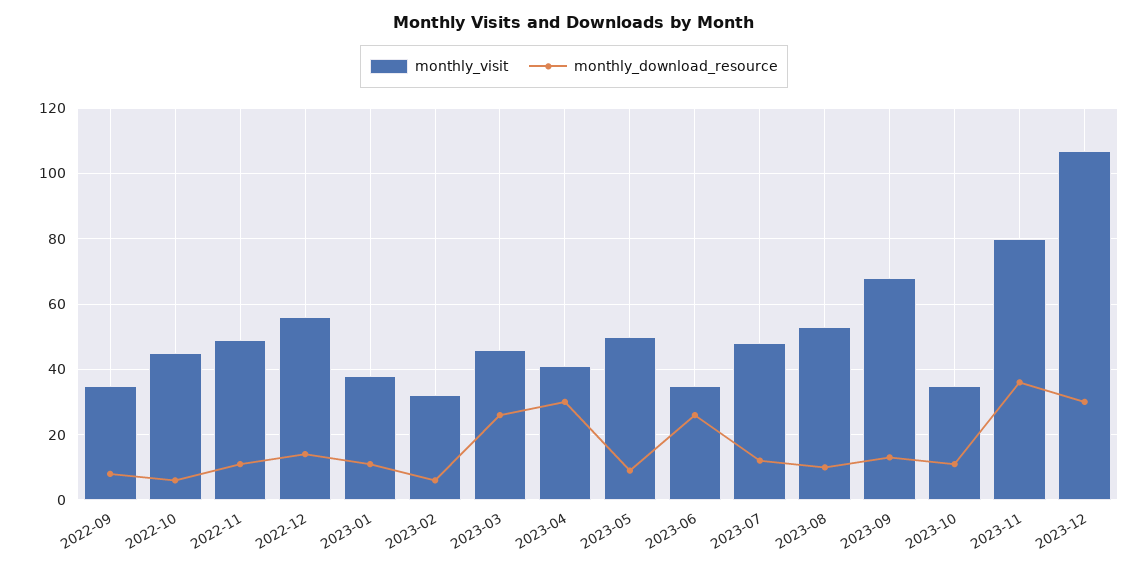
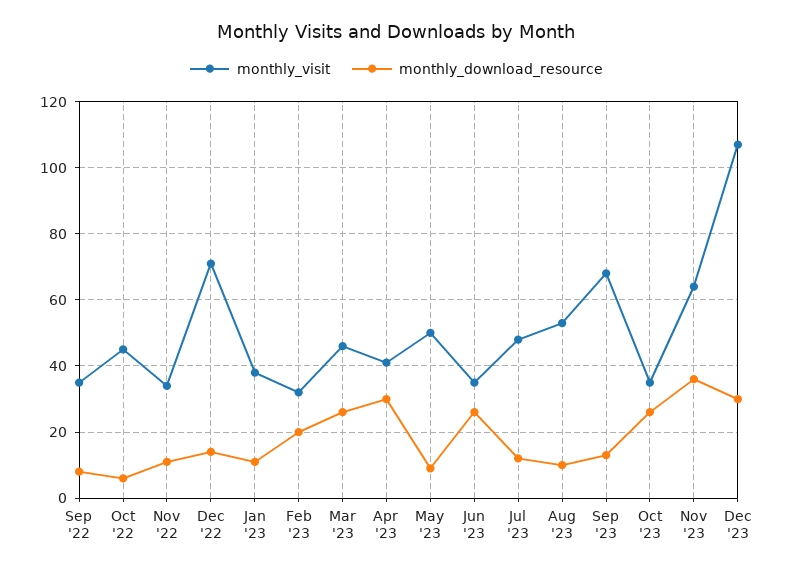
monthly_visit, 2022-11: 50 -> 35
monthly_visit, 2022-12: 55 -> 70
monthly_download_resource, 2023-02: 5 -> 20
monthly_download_resource, 2023-10: 10 -> 25
monthly_visit, 2023-11: 80 -> 65

